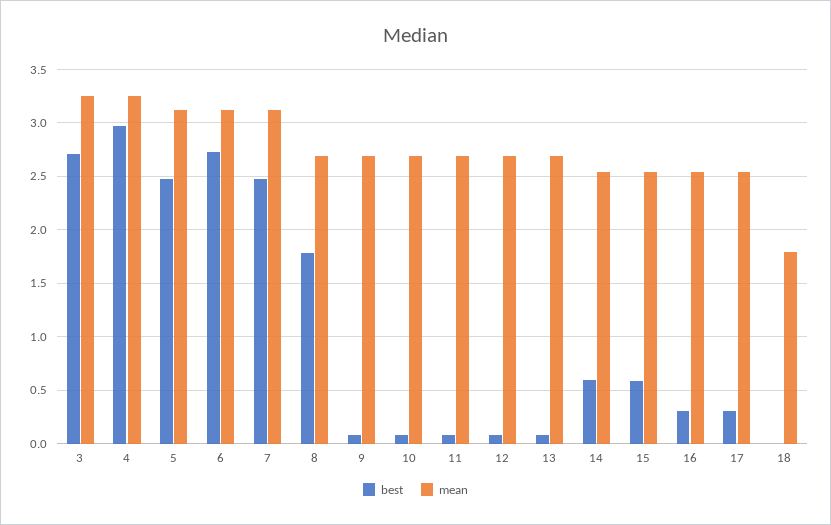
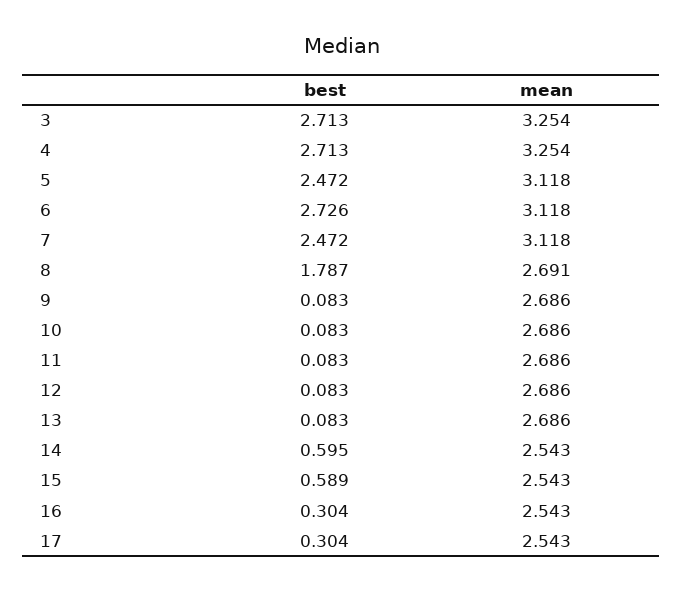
best, 4: 3 -> 2.713
best, 18: 0 -> none
mean, 18: 1.8 -> none

